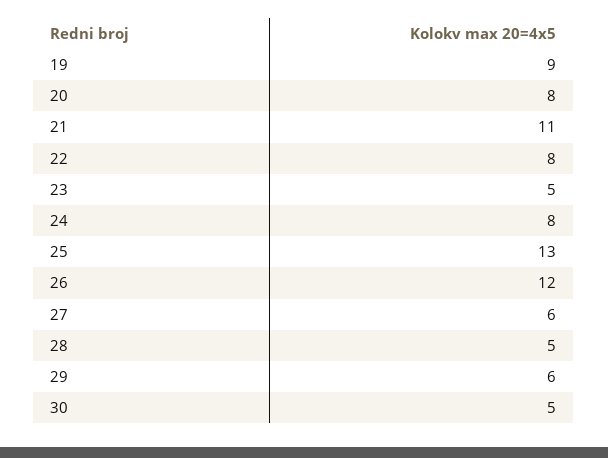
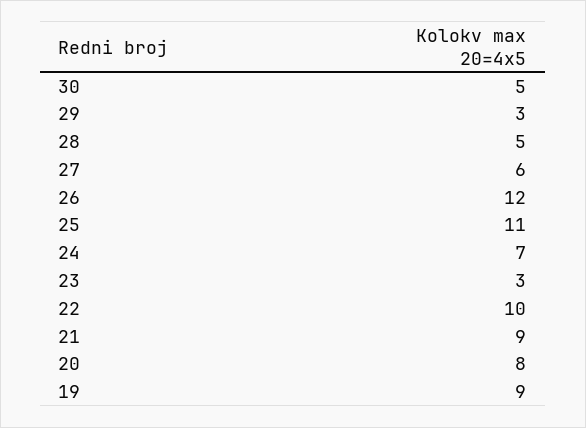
21: 11 -> 9
22: 8 -> 10
23: 5 -> 3
24: 8 -> 7
25: 13 -> 11
29: 6 -> 3

